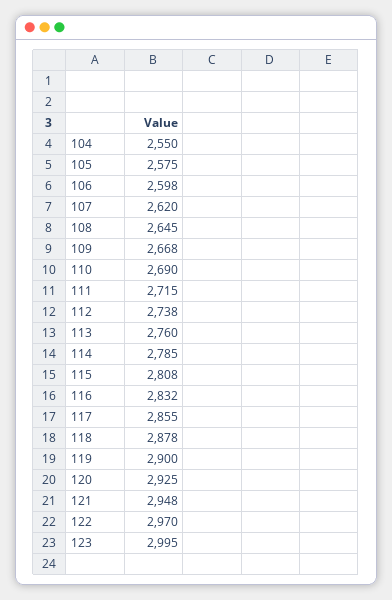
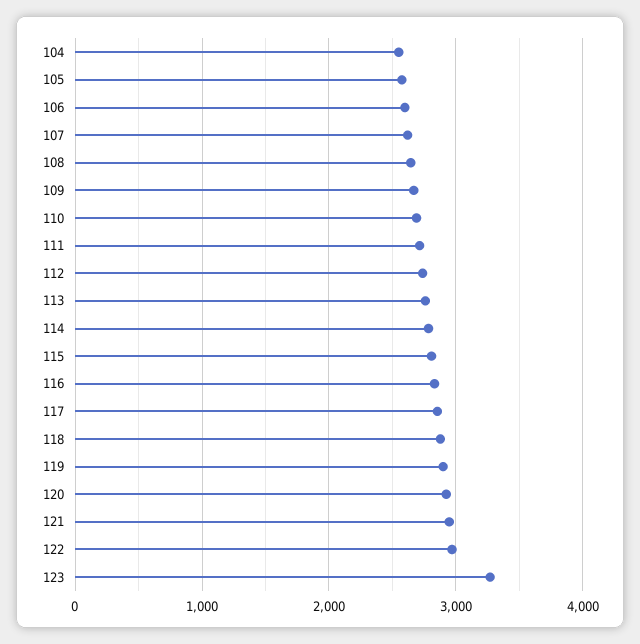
123: 2995 -> 3300

